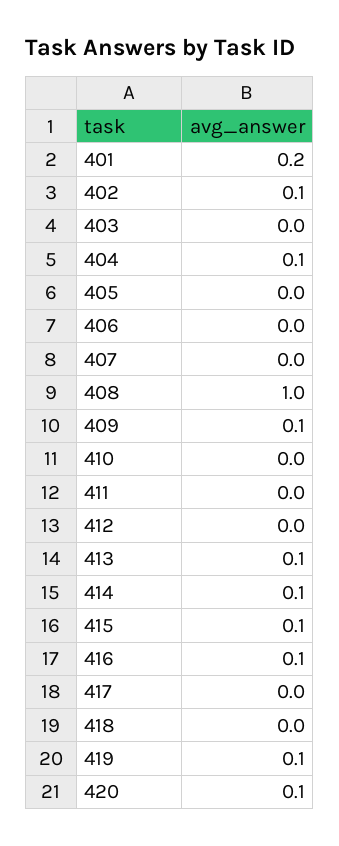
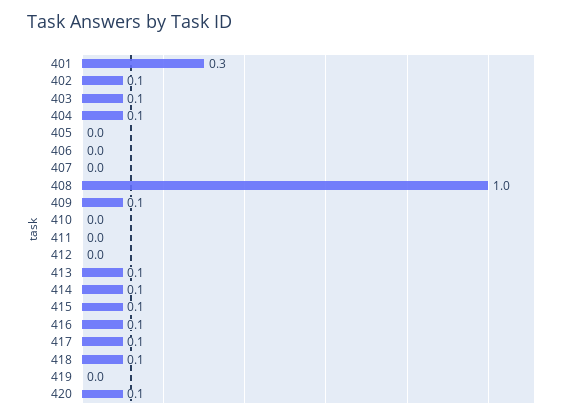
401: 0.2 -> 0.3
403: 0 -> 0.1
417: 0 -> 0.1
418: 0 -> 0.1
419: 0.1 -> 0

